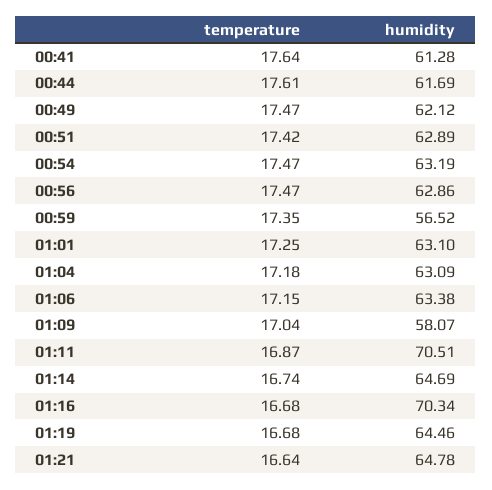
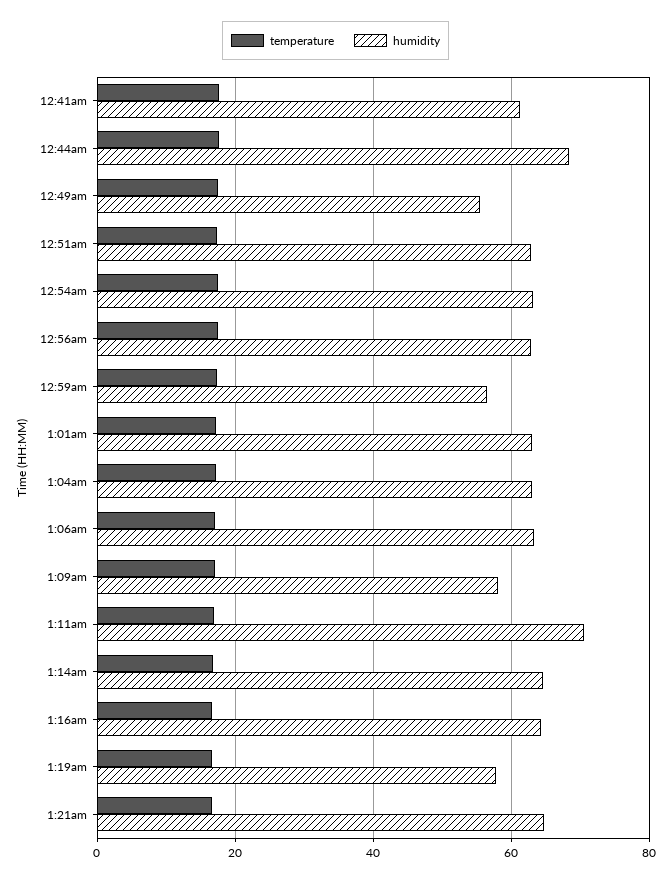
humidity, 00:44: 61.69 -> 68
humidity, 00:49: 62.12 -> 56
humidity, 01:16: 70.34 -> 64
humidity, 01:19: 64.46 -> 58

